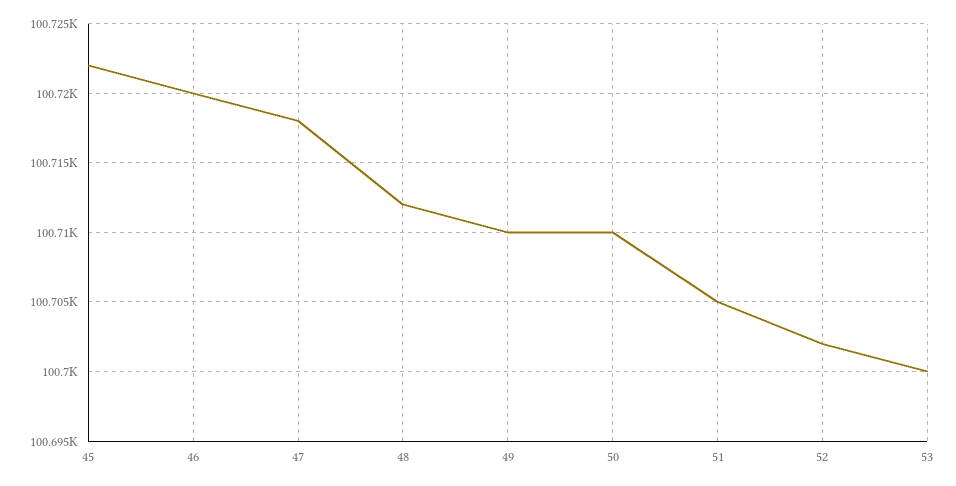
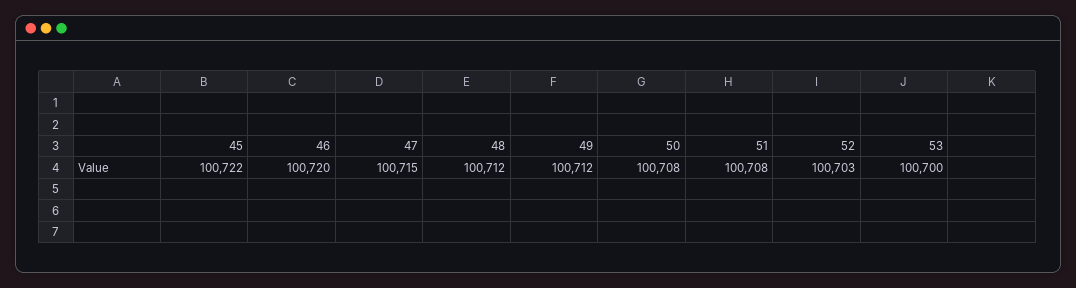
47: 100718 -> 100715
49: 100710 -> 100712
50: 100710 -> 100708
51: 100705 -> 100708
52: 100702 -> 100703

